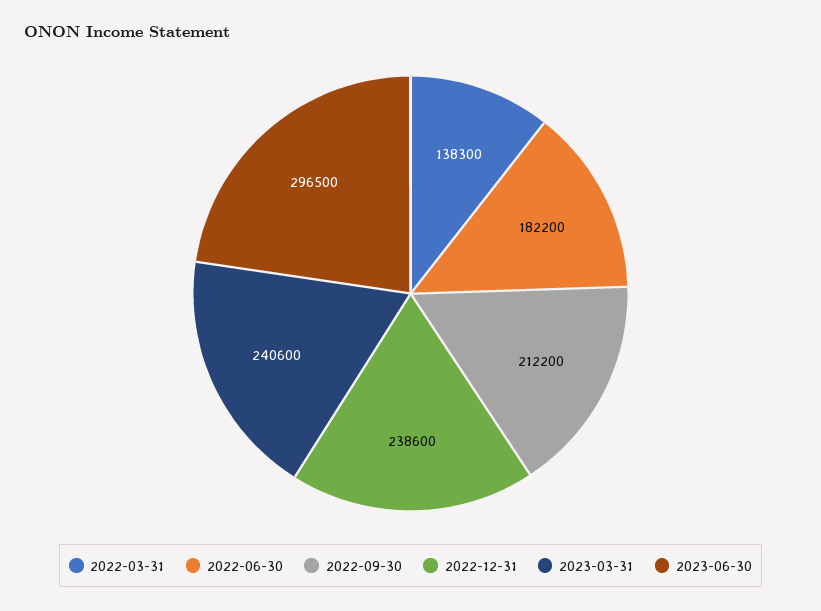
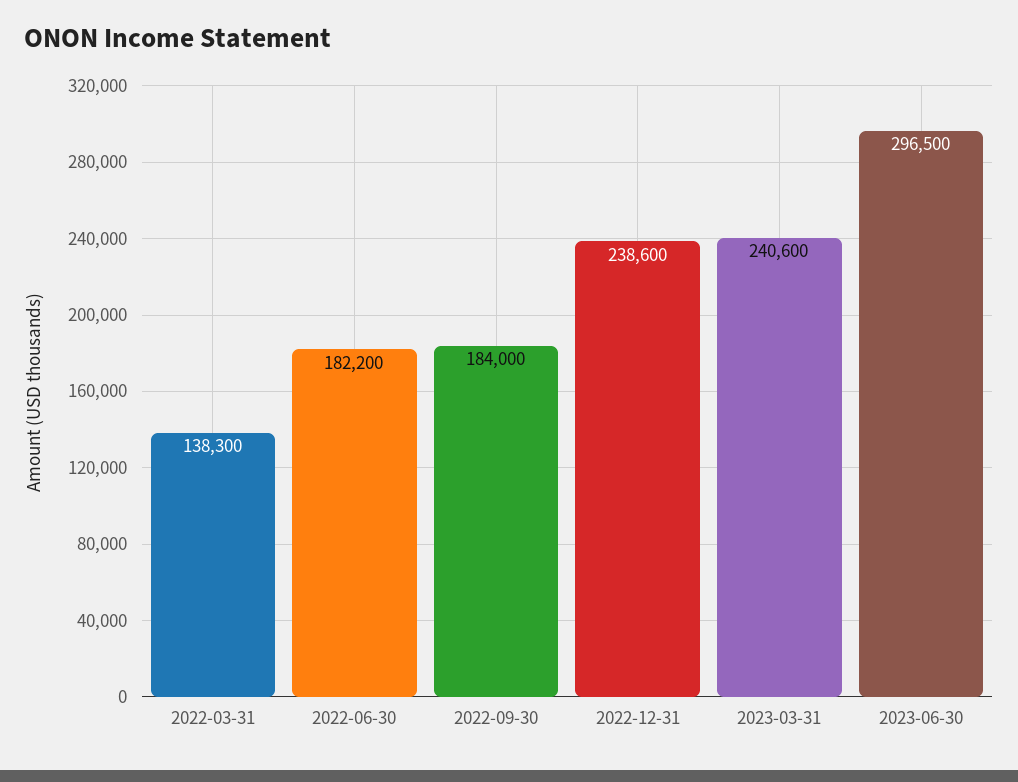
2022-09-30: 212200 -> 184000

